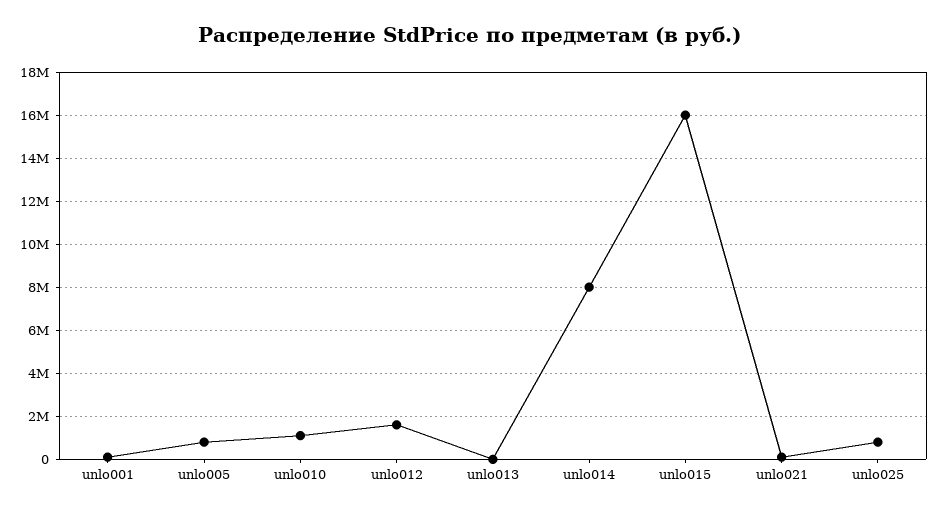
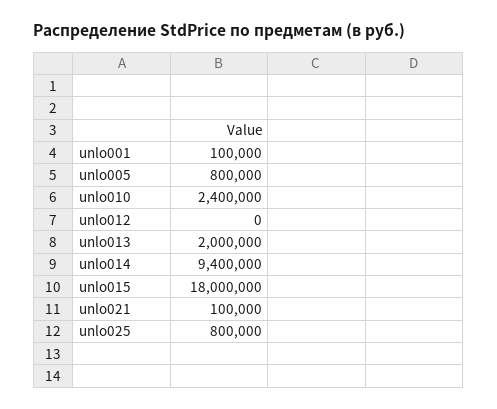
unlo010: 1000000 -> 2400000
unlo012: 1500000 -> 0
unlo013: 0 -> 2000000
unlo014: 8000000 -> 9400000
unlo015: 16000000 -> 18000000

